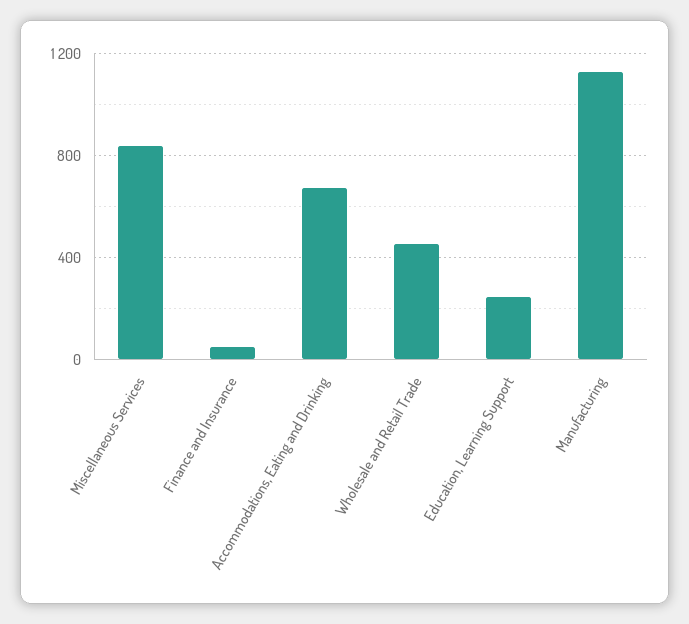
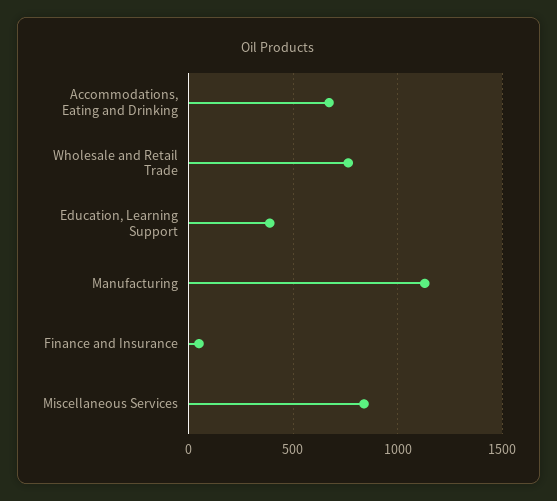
Wholesale and Retail Trade: 450 -> 750
Education, Learning Support: 250 -> 400

